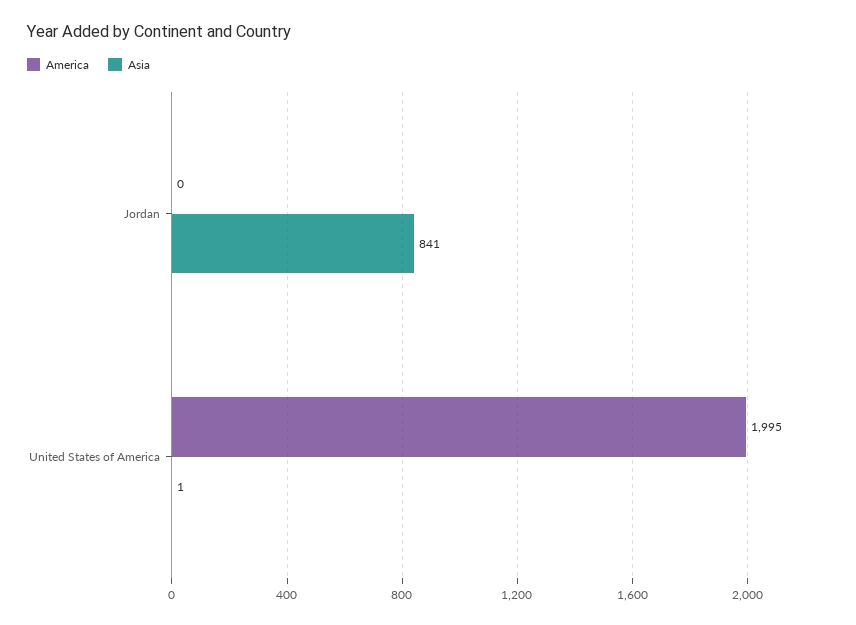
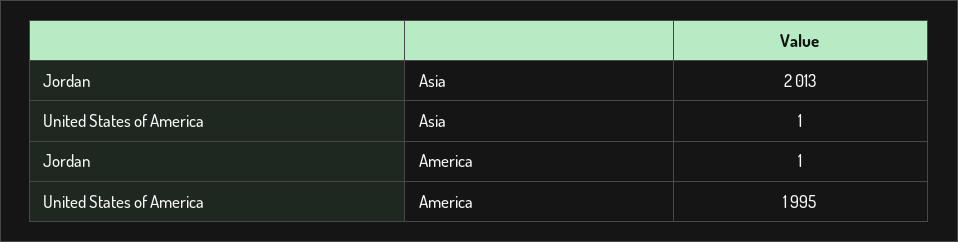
America, Jordan: 0 -> 1
Asia, Jordan: 841 -> 2013

